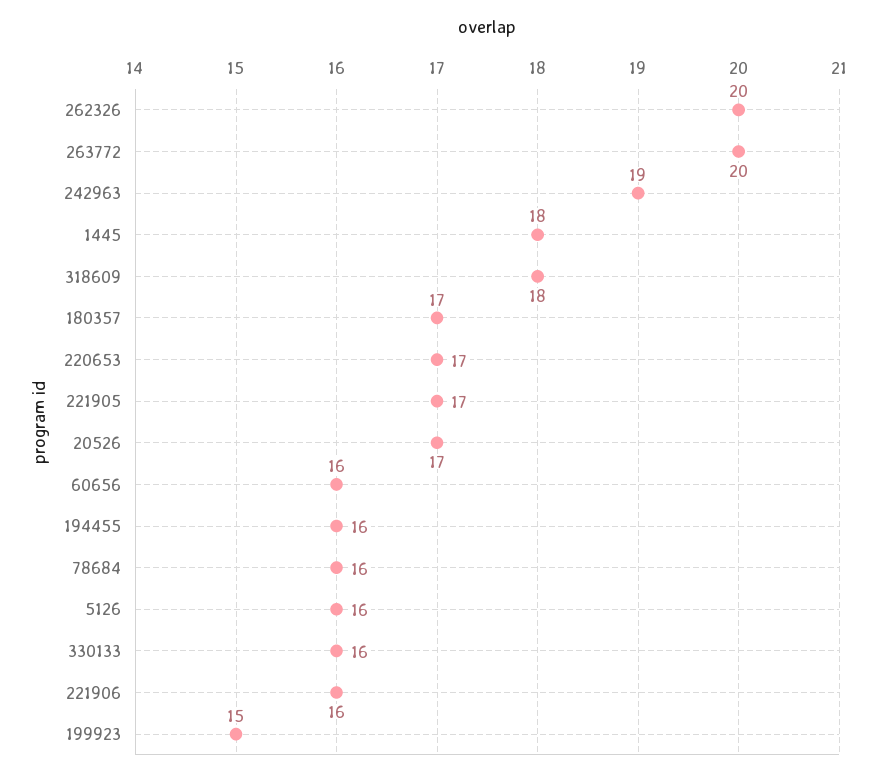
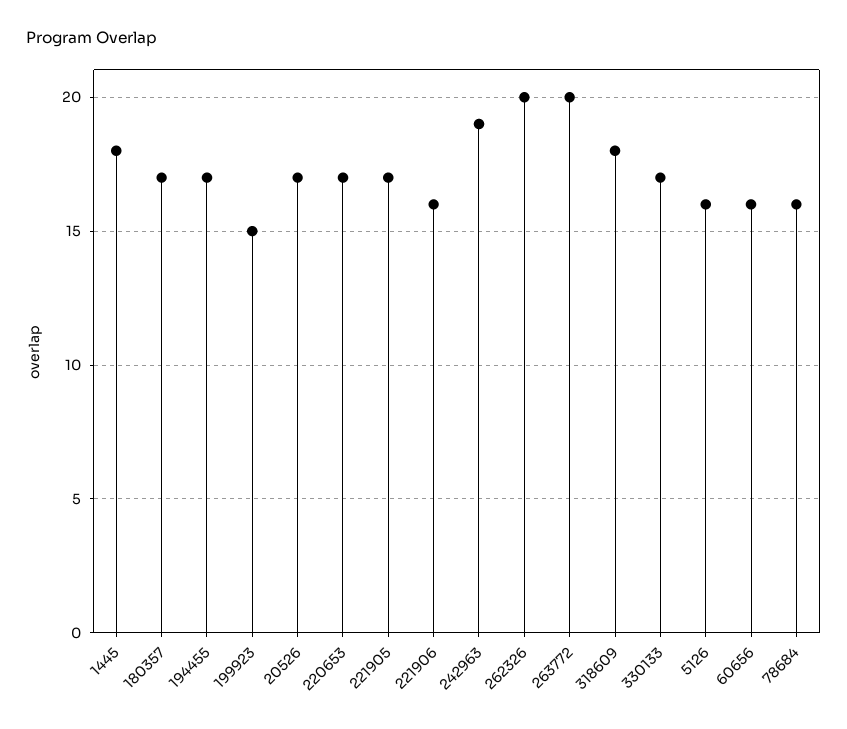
194455: 16 -> 17
330133: 16 -> 17

